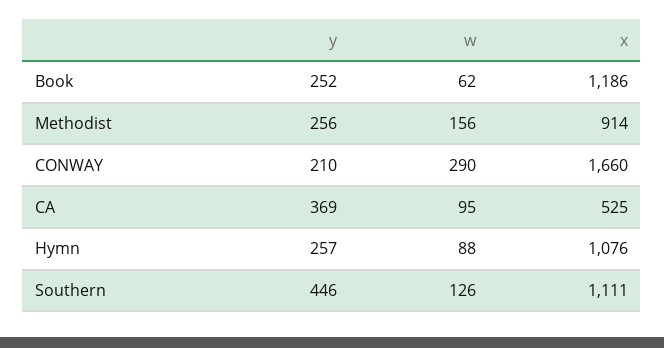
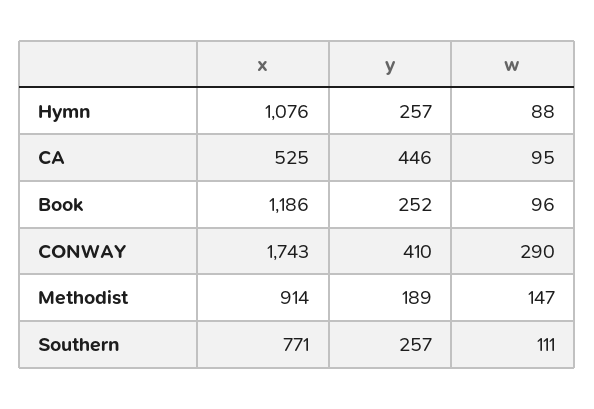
w, Book: 62 -> 96
y, Methodist: 256 -> 189
w, Methodist: 156 -> 147
y, CONWAY: 210 -> 410
x, CONWAY: 1660 -> 1743
y, CA: 369 -> 446
y, Southern: 446 -> 257
w, Southern: 126 -> 111
x, Southern: 1111 -> 771

